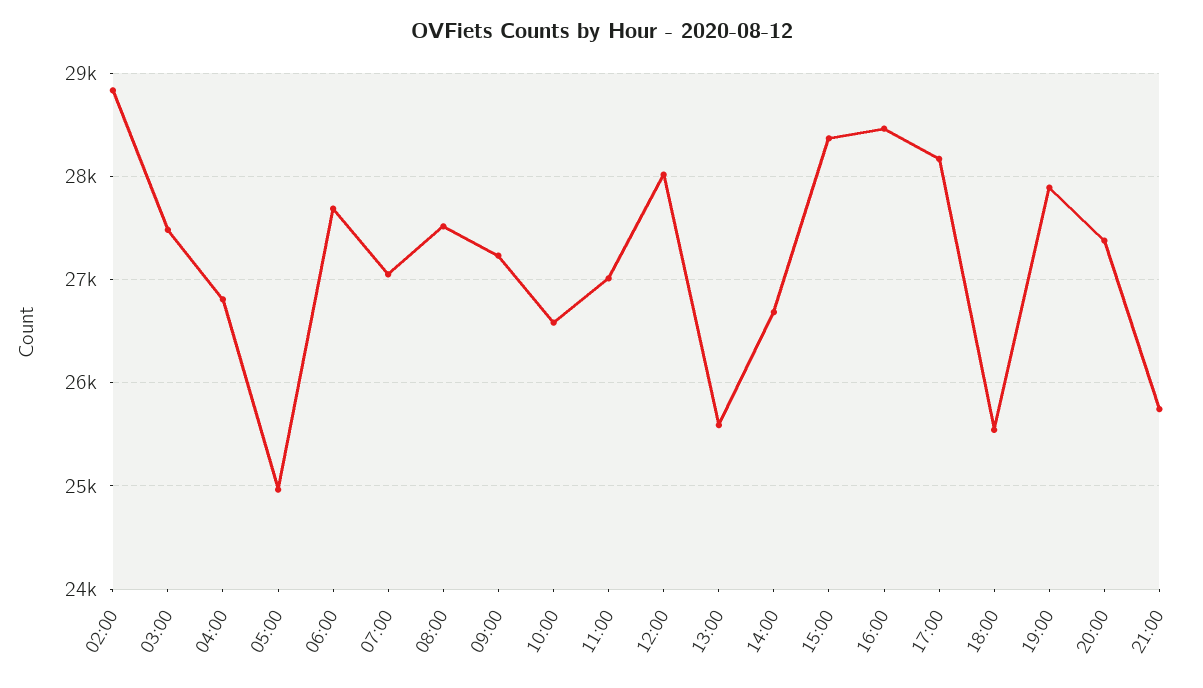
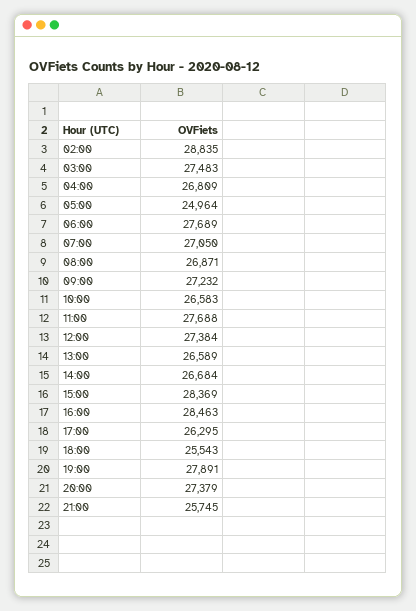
08:00: 27500 -> 26871
11:00: 27000 -> 27688
12:00: 28000 -> 27384
13:00: 25600 -> 26589
17:00: 28200 -> 26295

